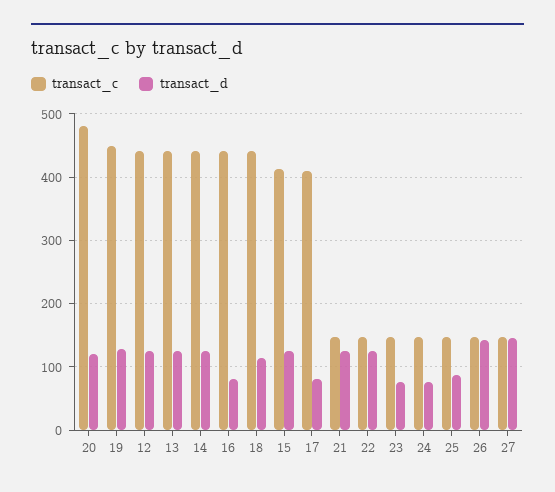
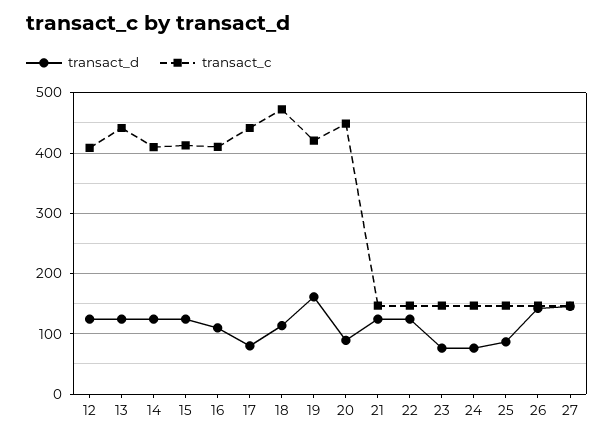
transact_c, 20: 480 -> 450
transact_d, 20: 120 -> 90
transact_c, 19: 450 -> 420
transact_d, 19: 130 -> 160
transact_c, 12: 440 -> 410
transact_c, 14: 440 -> 410
transact_c, 16: 440 -> 410
transact_d, 16: 80 -> 110
transact_c, 18: 440 -> 470
transact_c, 17: 410 -> 440

